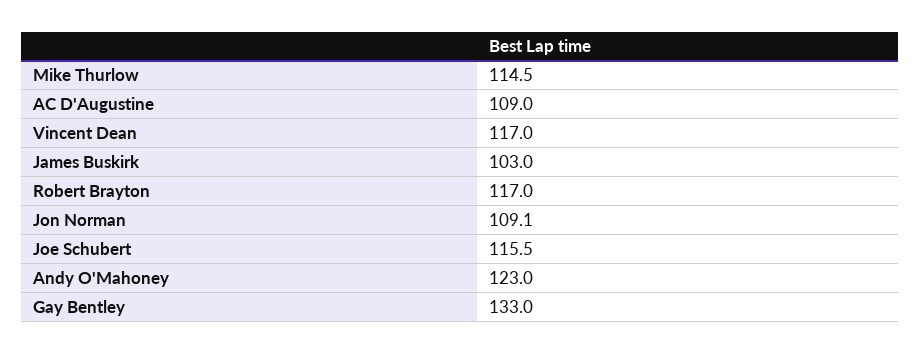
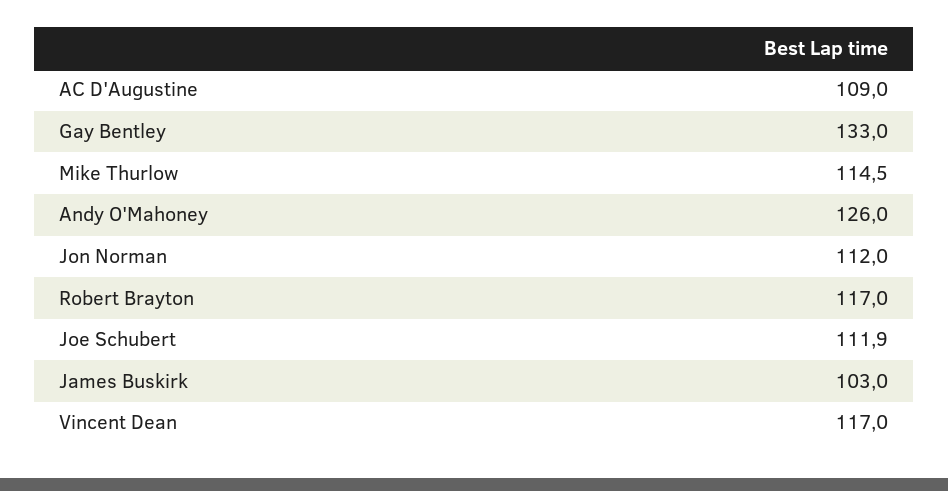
Jon Norman: 109.1 -> 112
Joe Schubert: 115.5 -> 111.9
Andy O'Mahoney: 123 -> 126

